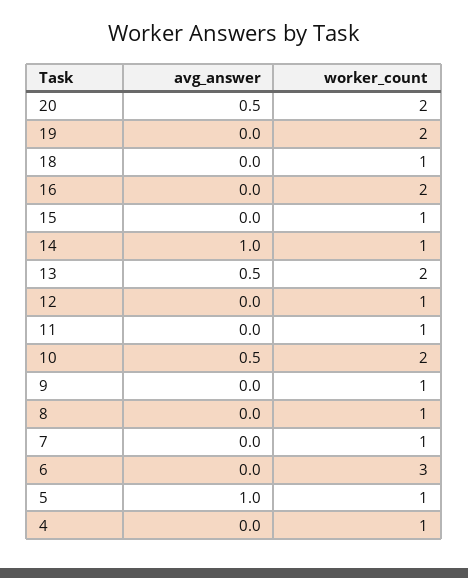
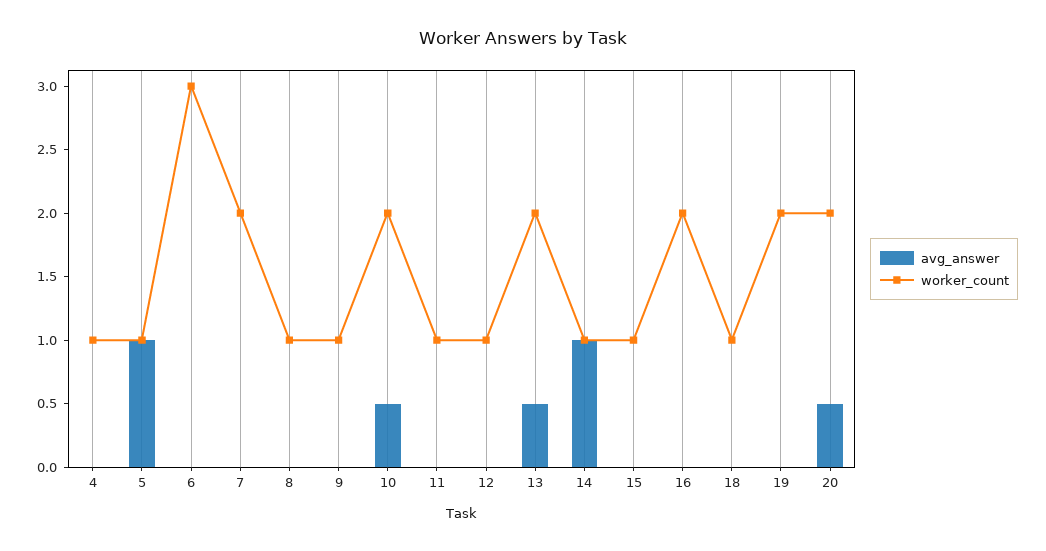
worker_count, 7: 1 -> 2

